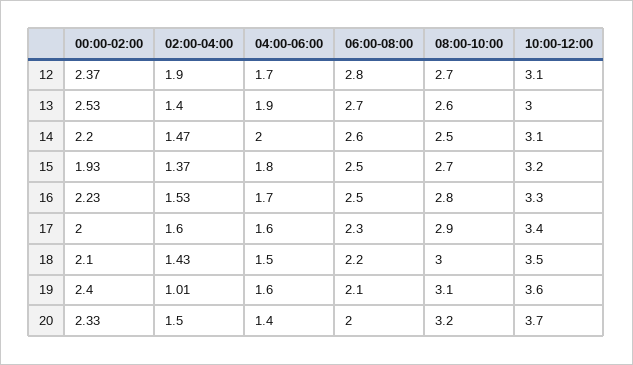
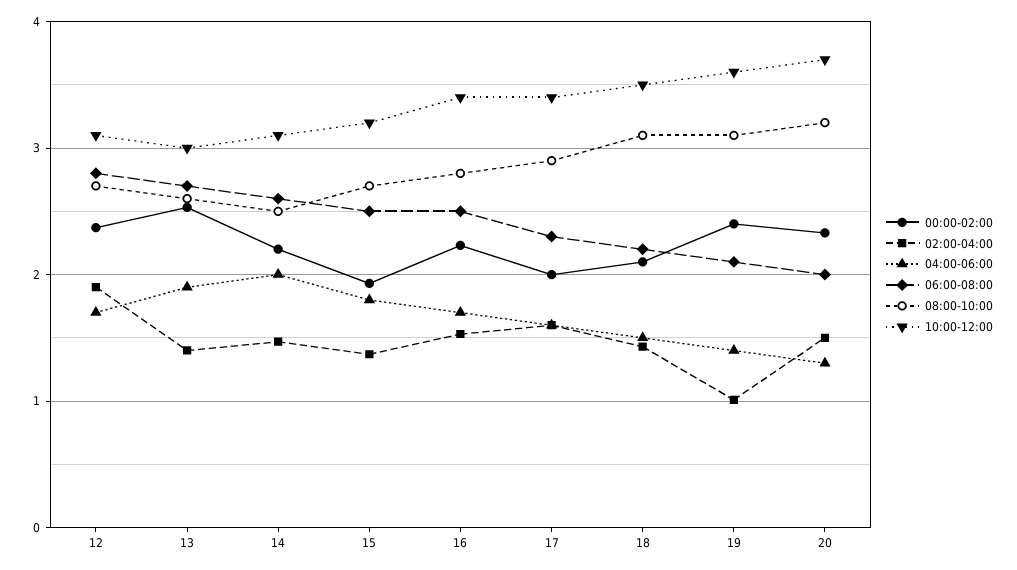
10:00-12:00, 16: 3.3 -> 3.4
08:00-10:00, 18: 3 -> 3.1
04:00-06:00, 19: 1.6 -> 1.4
04:00-06:00, 20: 1.4 -> 1.3

